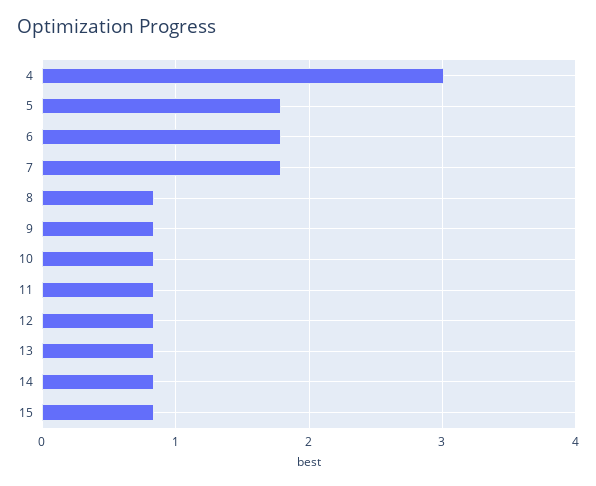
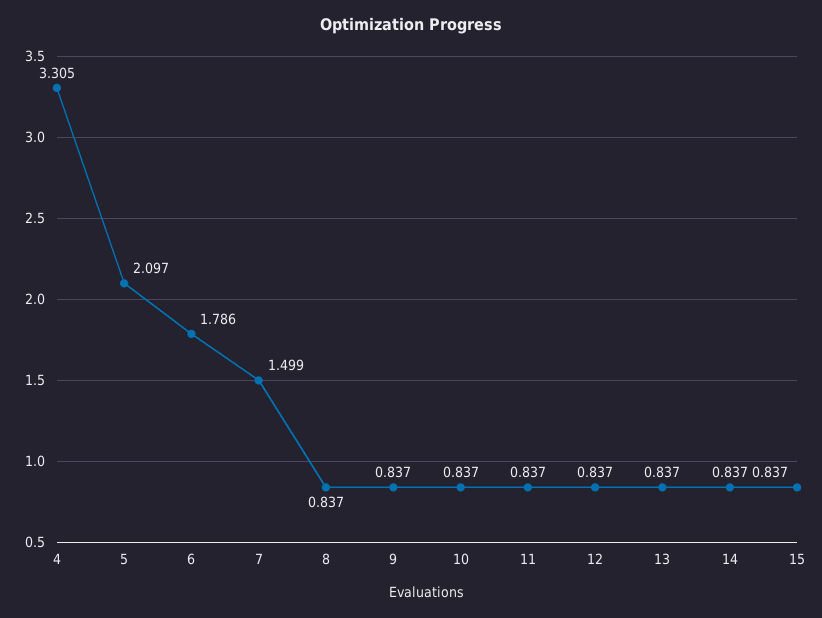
4: 3 -> 3.305
5: 1.8 -> 2.097
7: 1.8 -> 1.499

